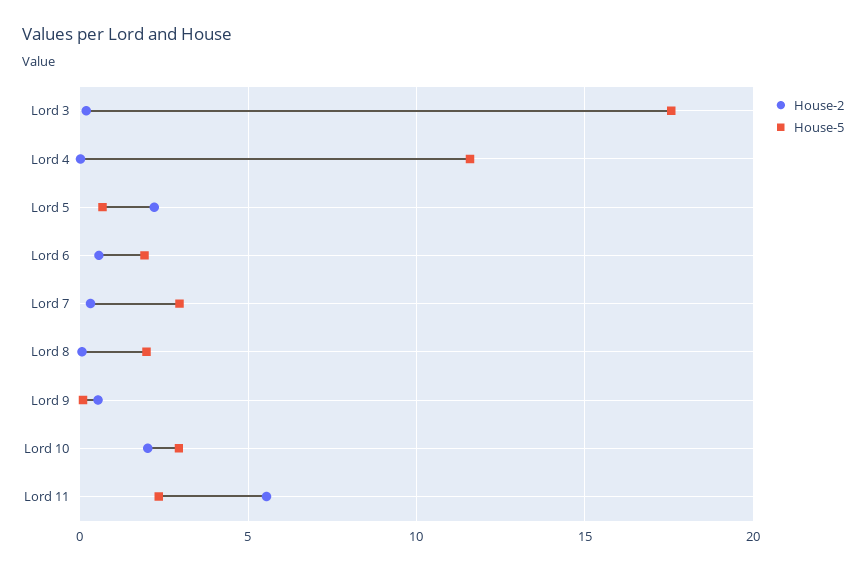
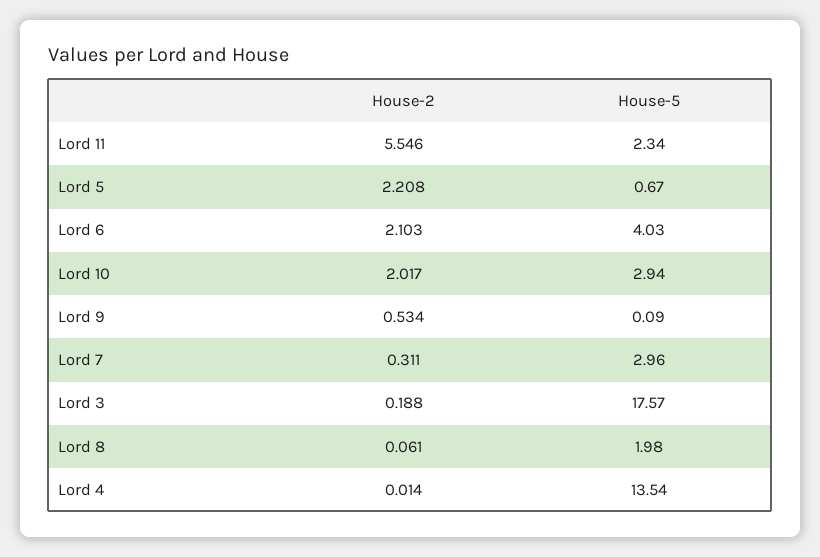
House-5, Lord 4: 11.5 -> 13.54
House-2, Lord 6: 0.5 -> 2.103
House-5, Lord 6: 2 -> 4.03

